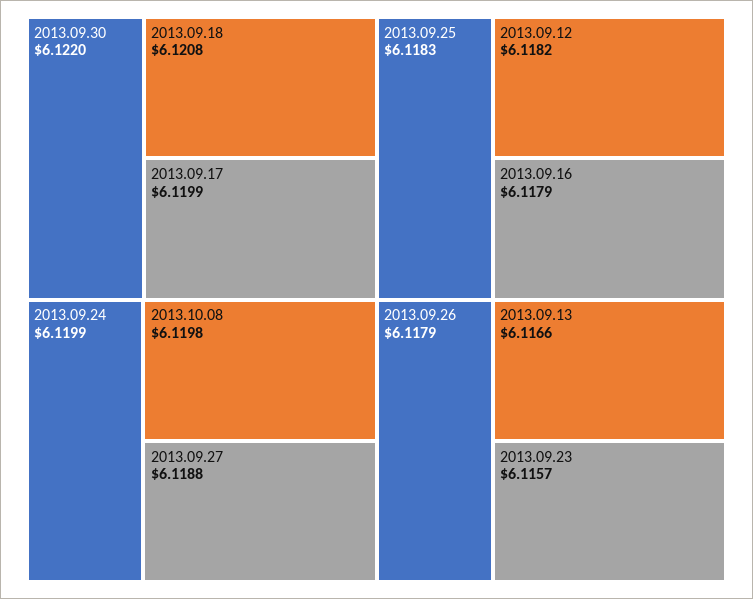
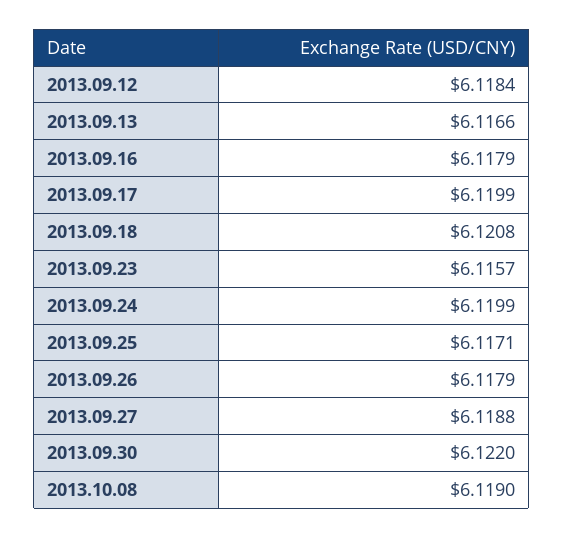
2013.10.08: 6.1198 -> 6.119
2013.09.25: 6.1183 -> 6.1171
2013.09.12: 6.1182 -> 6.1184

